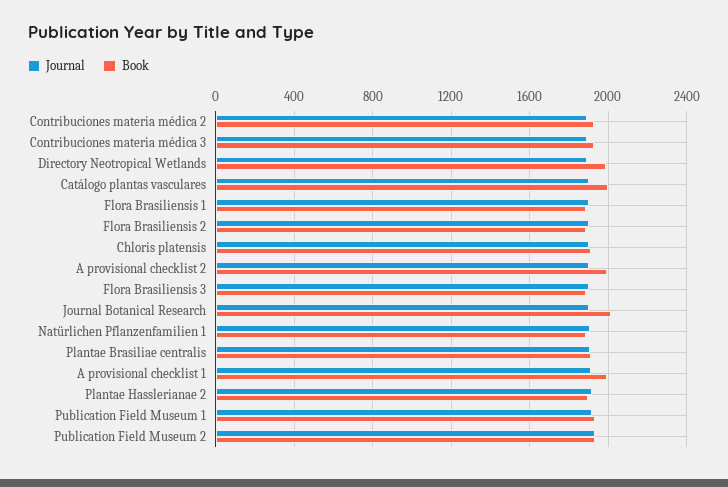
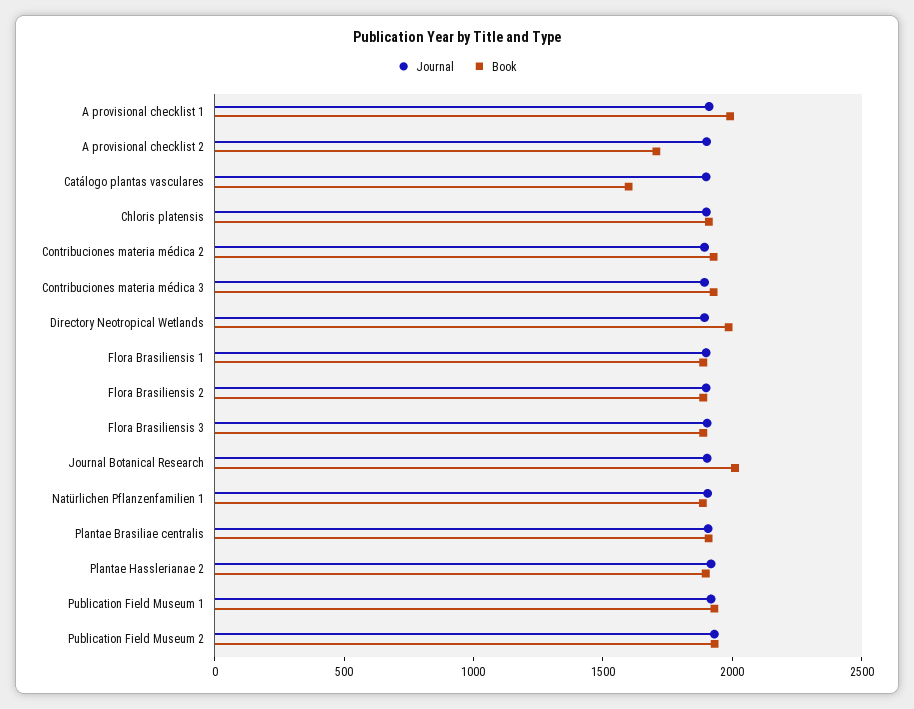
Book, Catálogo plantas vasculares: 2000 -> 1600
Book, A provisional checklist 2: 2000 -> 1700

